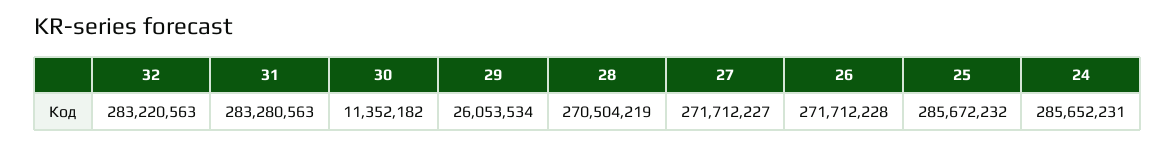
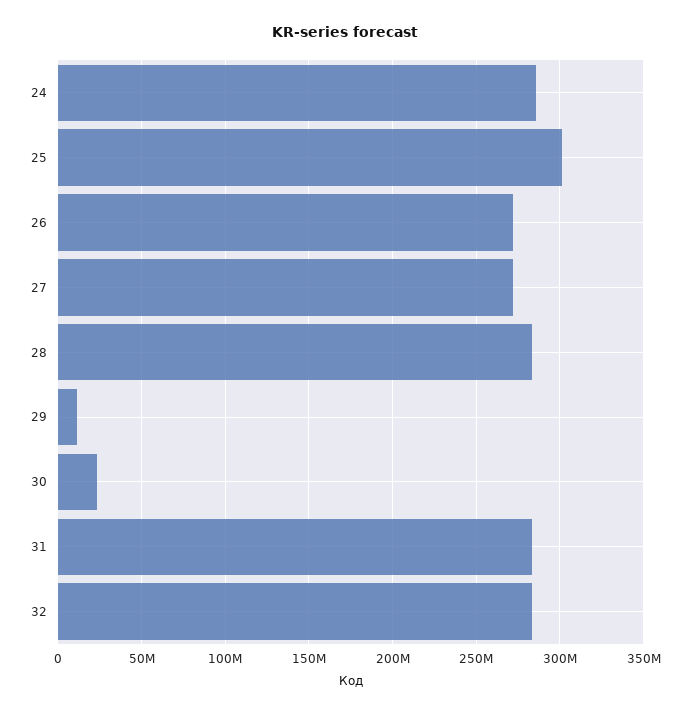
30: 11352182 -> 25000000
29: 26053534 -> 10000000
28: 270504219 -> 285000000
25: 285672232 -> 300000000

